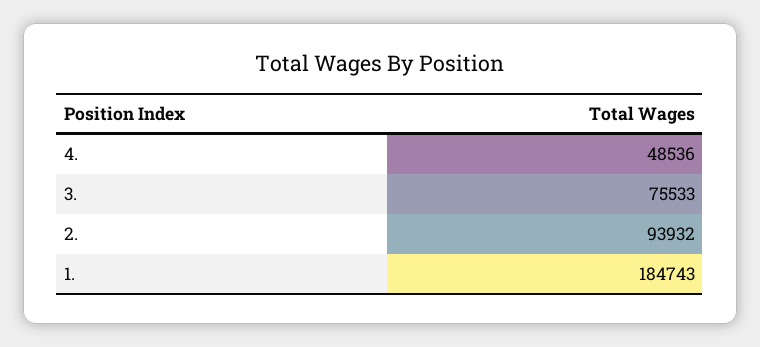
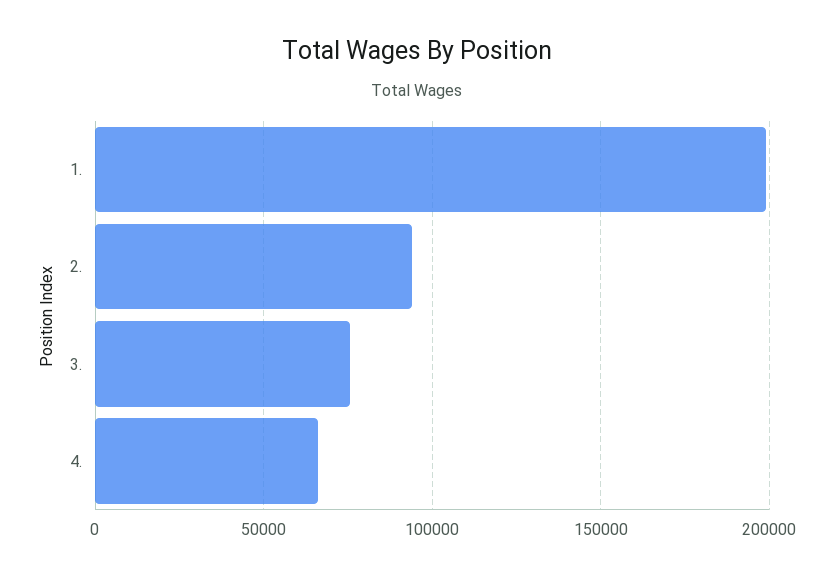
4.: 48536 -> 65000
1.: 184743 -> 200000

